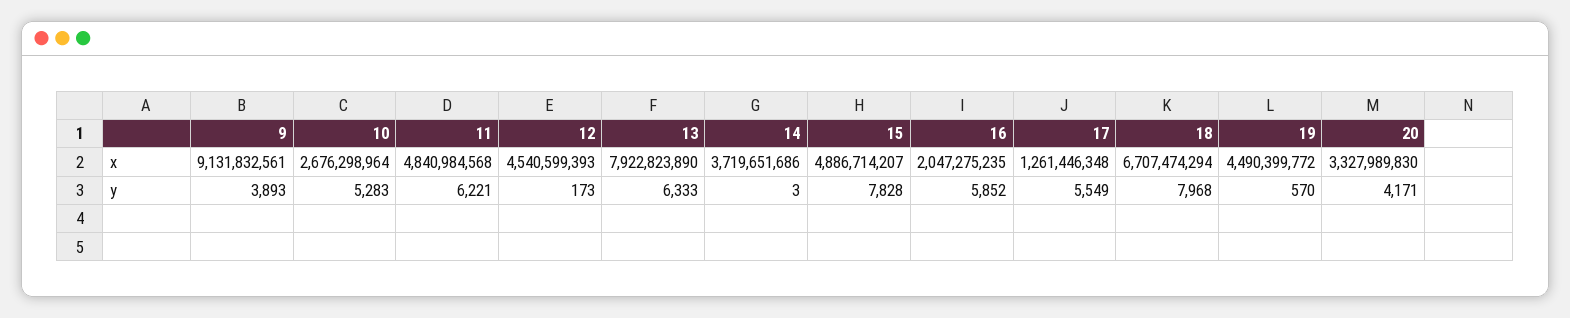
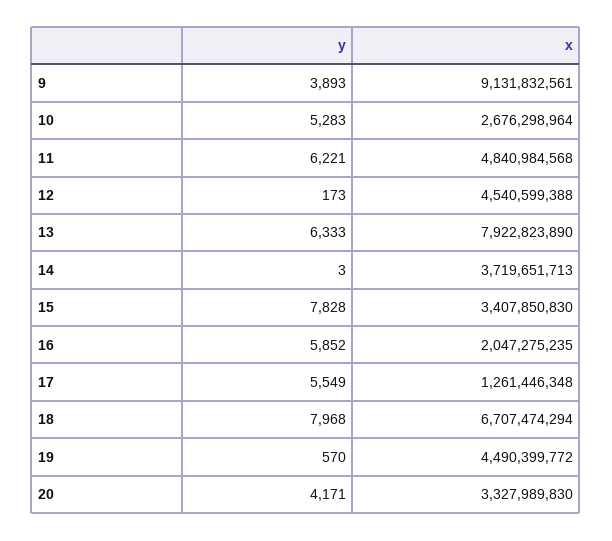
12, x: 4540599393 -> 4540599388
14, x: 3719651686 -> 3719651713
15, x: 4886714207 -> 3407850830

